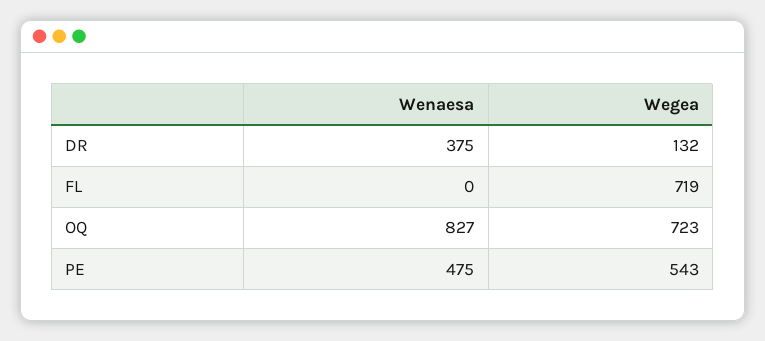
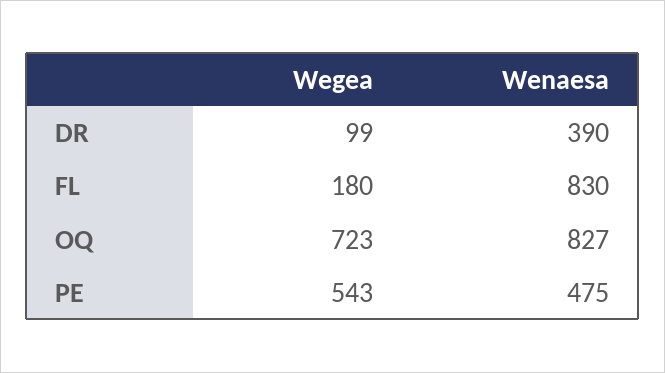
Wenaesa, DR: 375 -> 390
Wegea, DR: 132 -> 99
Wenaesa, FL: 0 -> 830
Wegea, FL: 719 -> 180

